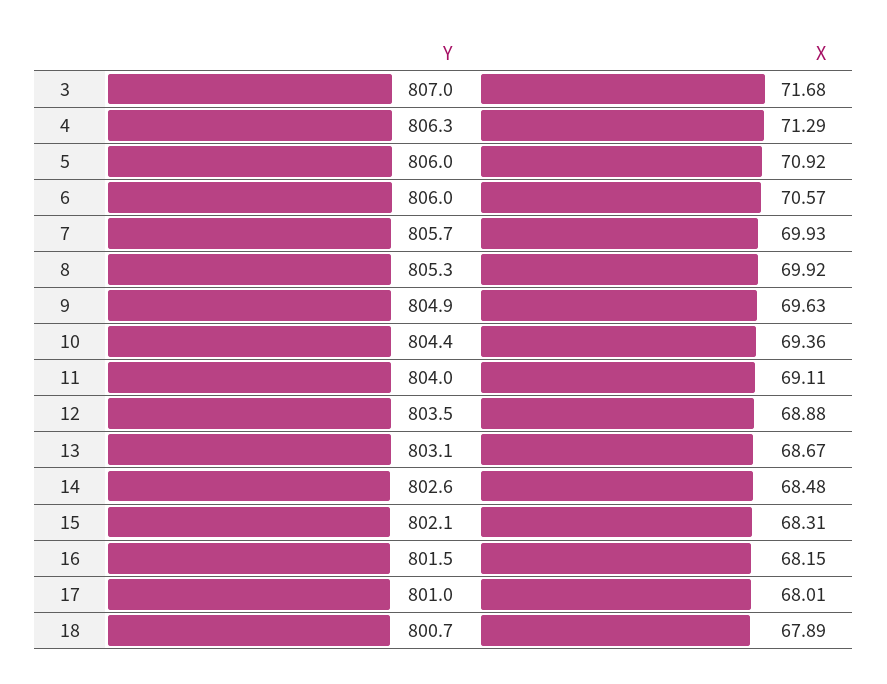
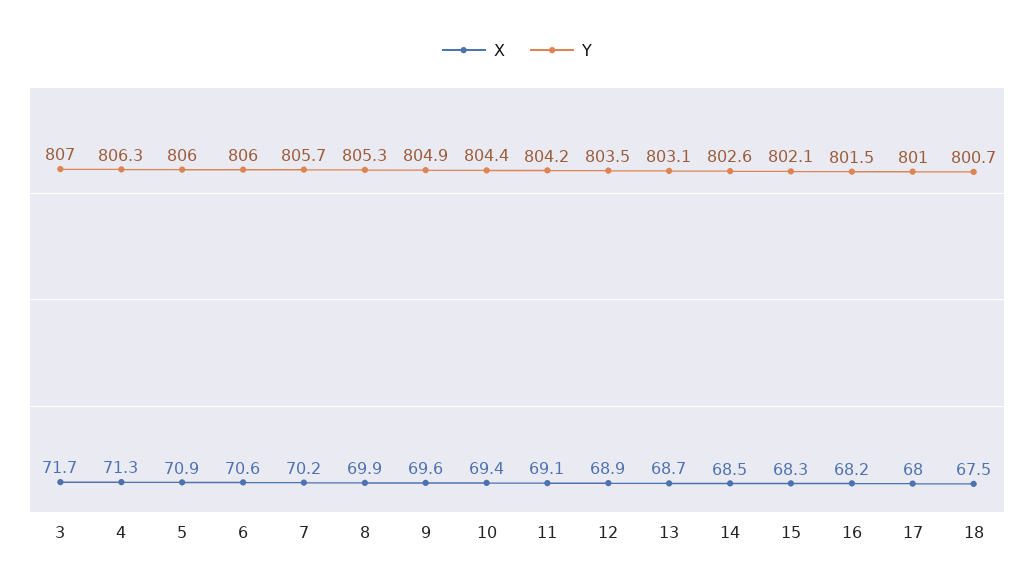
X, 7: 69.93 -> 70.2
Y, 11: 804 -> 804.2
X, 18: 67.89 -> 67.5

